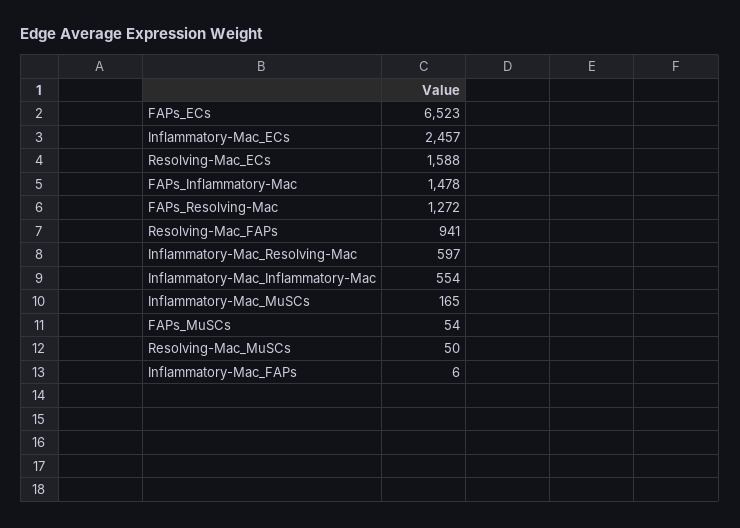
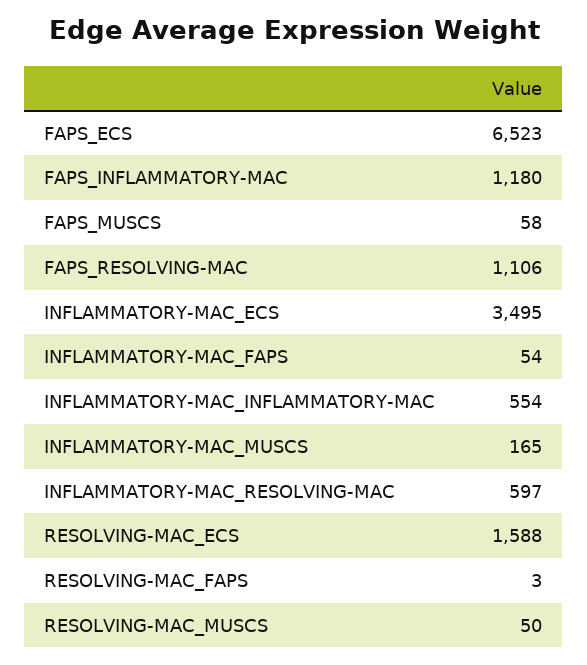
Inflammatory-Mac_ECs: 2457 -> 3495
FAPs_Inflammatory-Mac: 1478 -> 1180
FAPs_Resolving-Mac: 1272 -> 1106
Resolving-Mac_FAPs: 941 -> 3
FAPs_MuSCs: 54 -> 58
Inflammatory-Mac_FAPs: 6 -> 54

